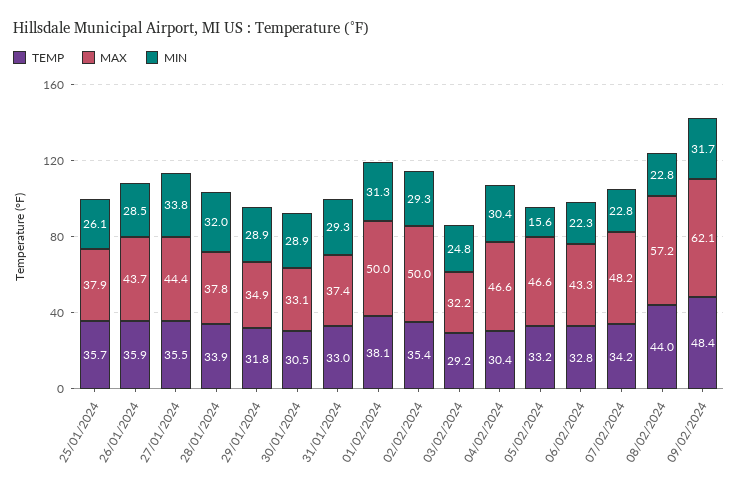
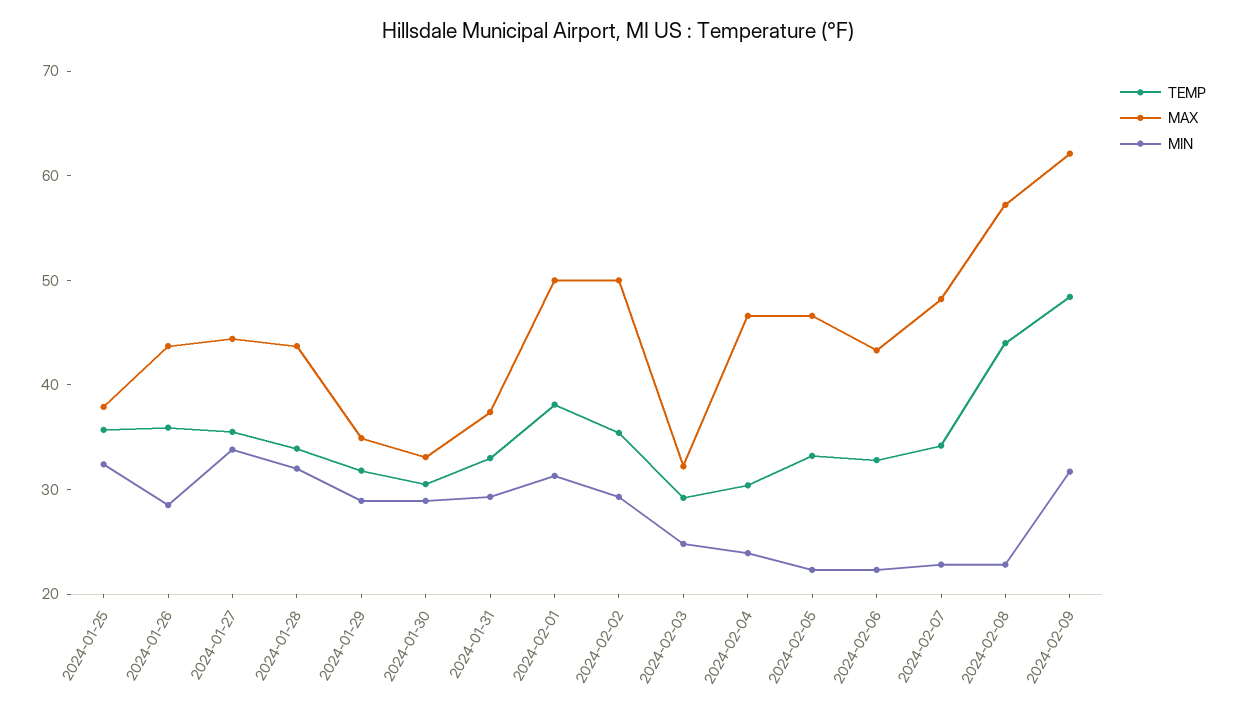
MIN, 25/01/2024: 26.1 -> 32
MAX, 28/01/2024: 37.8 -> 44
MIN, 04/02/2024: 30.4 -> 24
MIN, 05/02/2024: 15.6 -> 22

